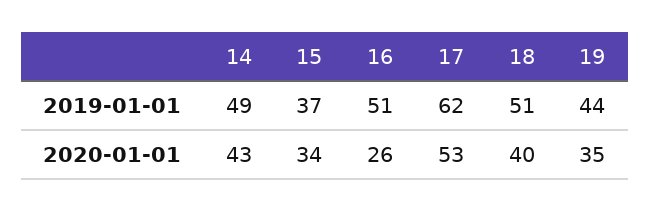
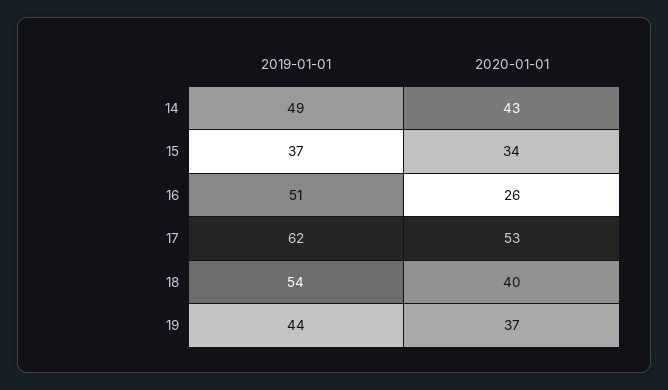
18, 2019-01-01: 51 -> 54
19, 2020-01-01: 35 -> 37

